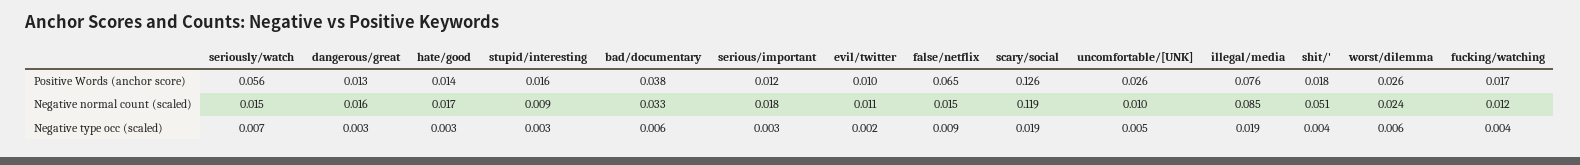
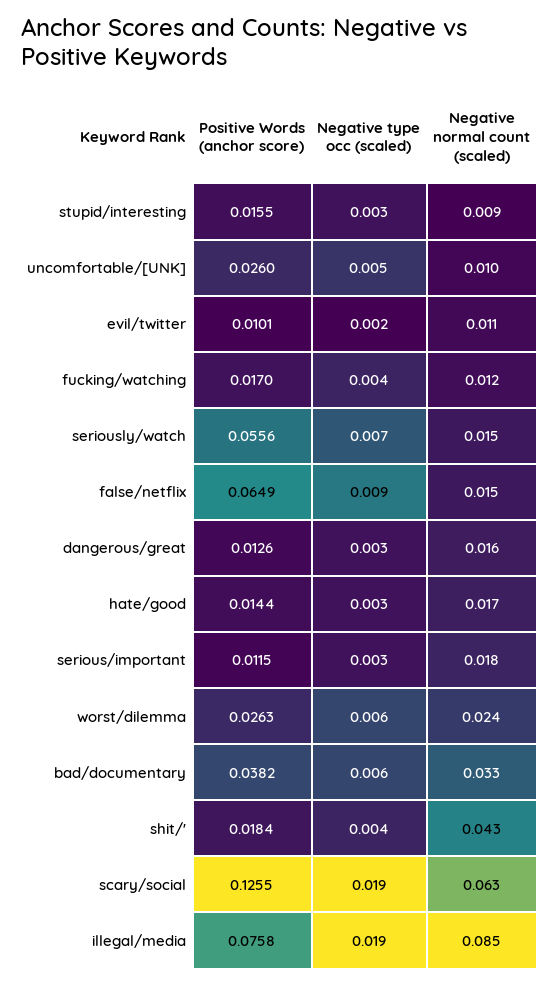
scary/social, Negative normal count (scaled): 0.119 -> 0.063
shit/', Negative normal count (scaled): 0.051 -> 0.043

